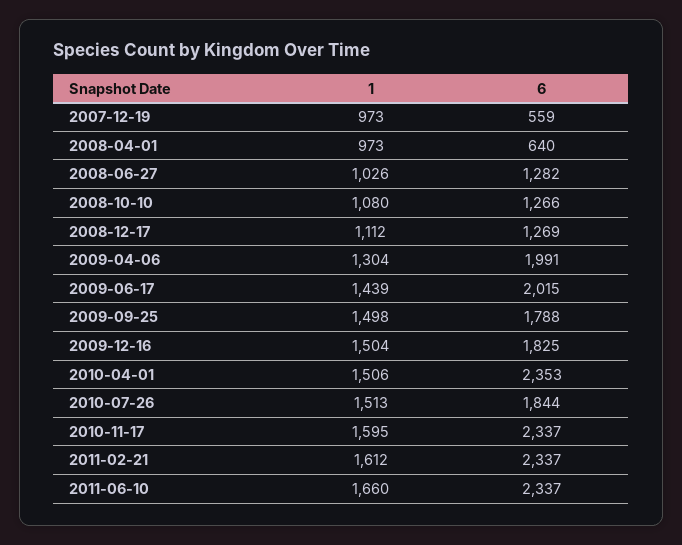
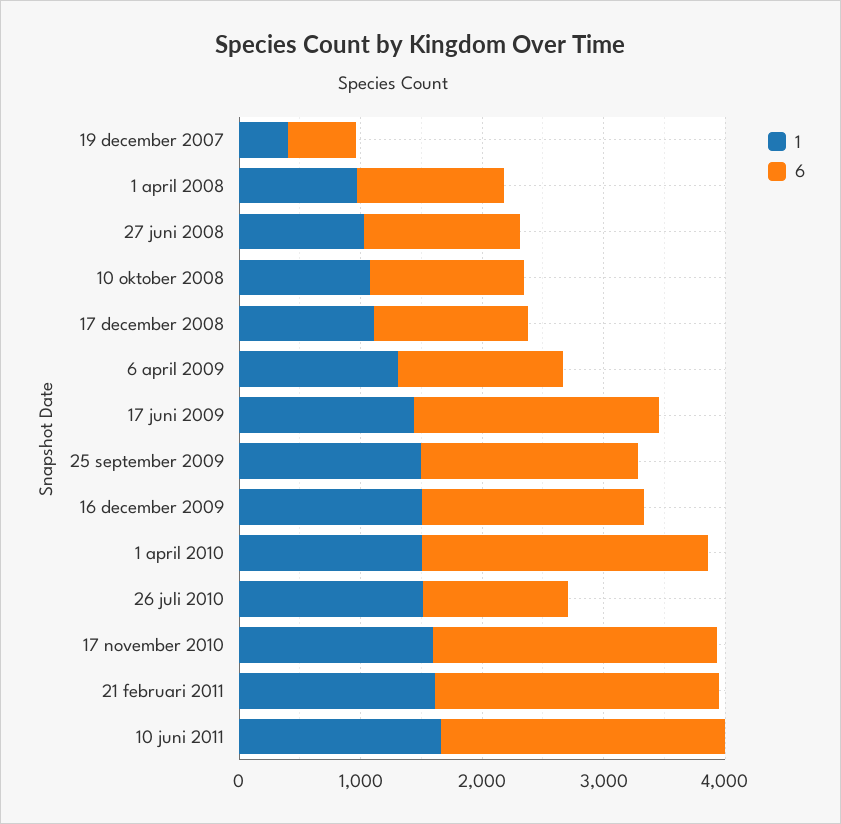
1, 2007-12-19: 973 -> 400
6, 2008-04-01: 640 -> 1200
6, 2009-04-06: 1991 -> 1400
6, 2010-07-26: 1844 -> 1200

